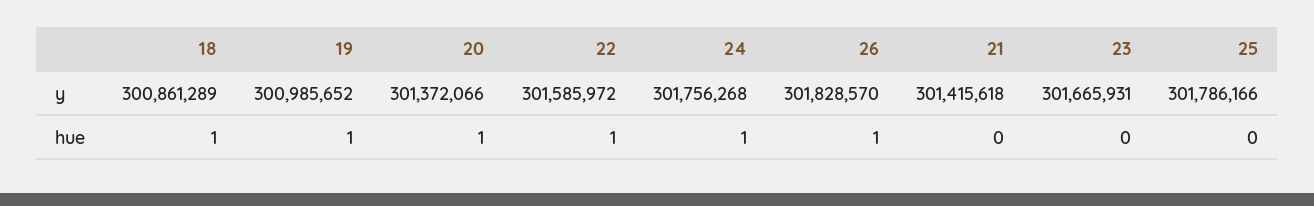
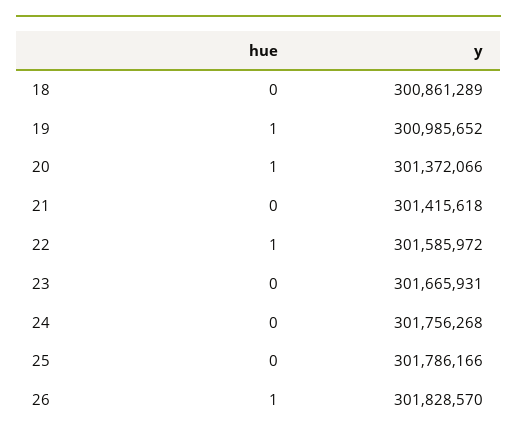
18, hue: 1 -> 0
24, hue: 1 -> 0

